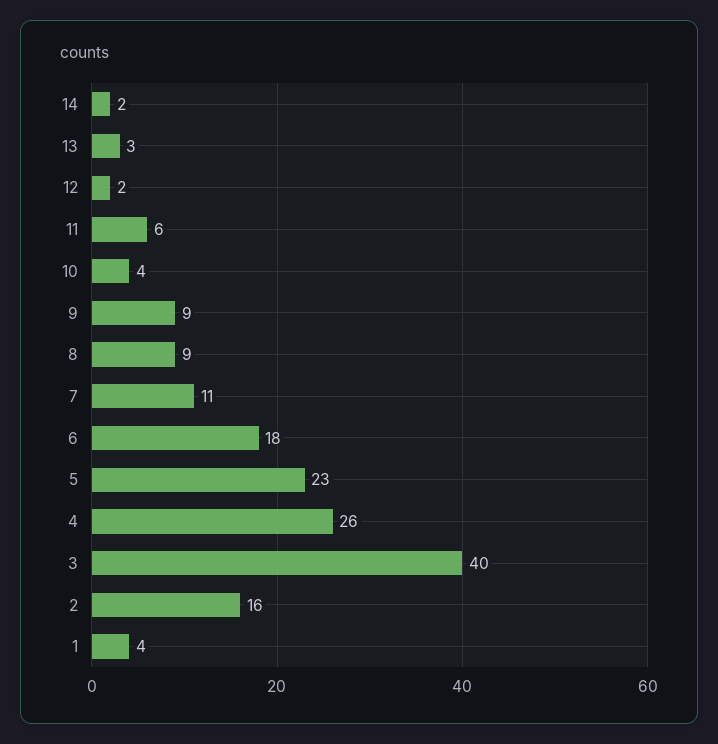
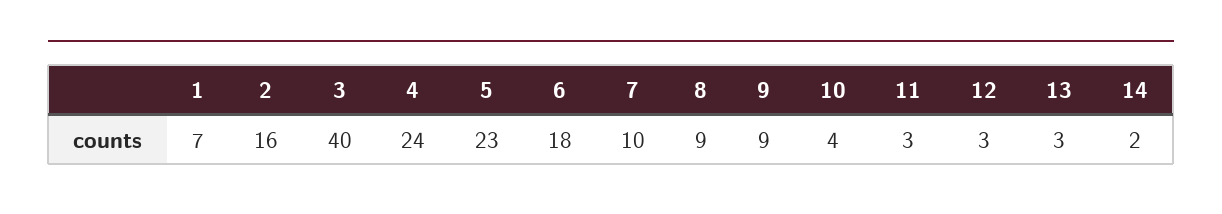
12: 2 -> 3
11: 6 -> 3
7: 11 -> 10
4: 26 -> 24
1: 4 -> 7

